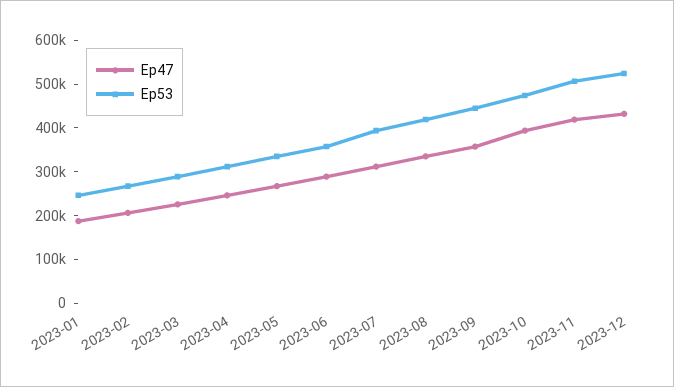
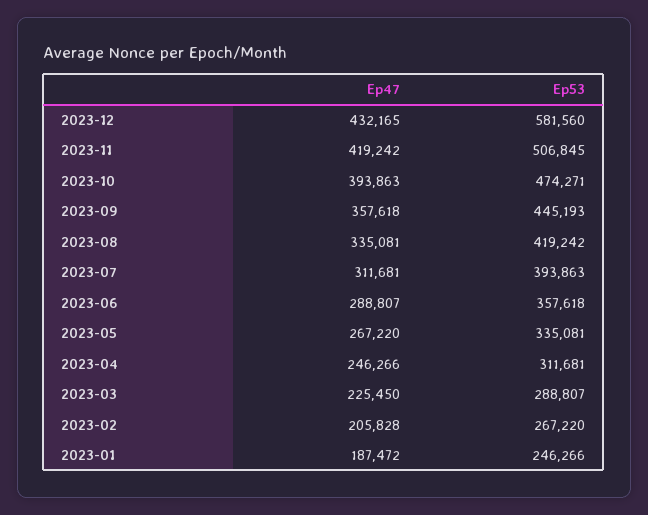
Ep53, 2023-12: 520000 -> 581560

